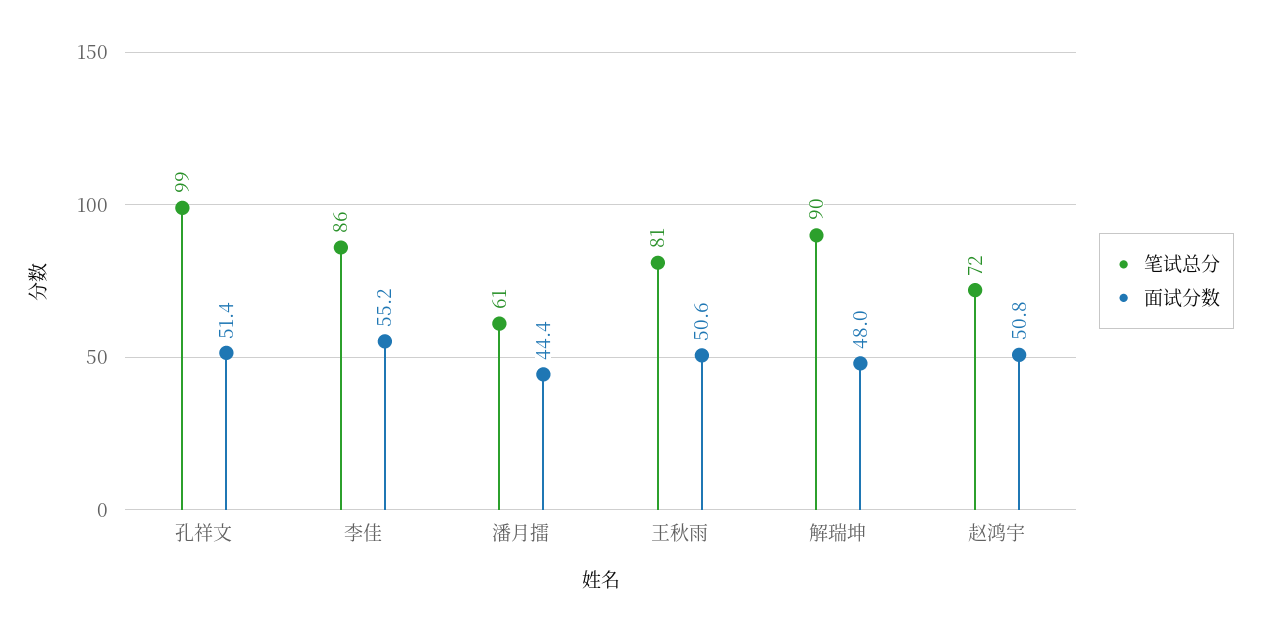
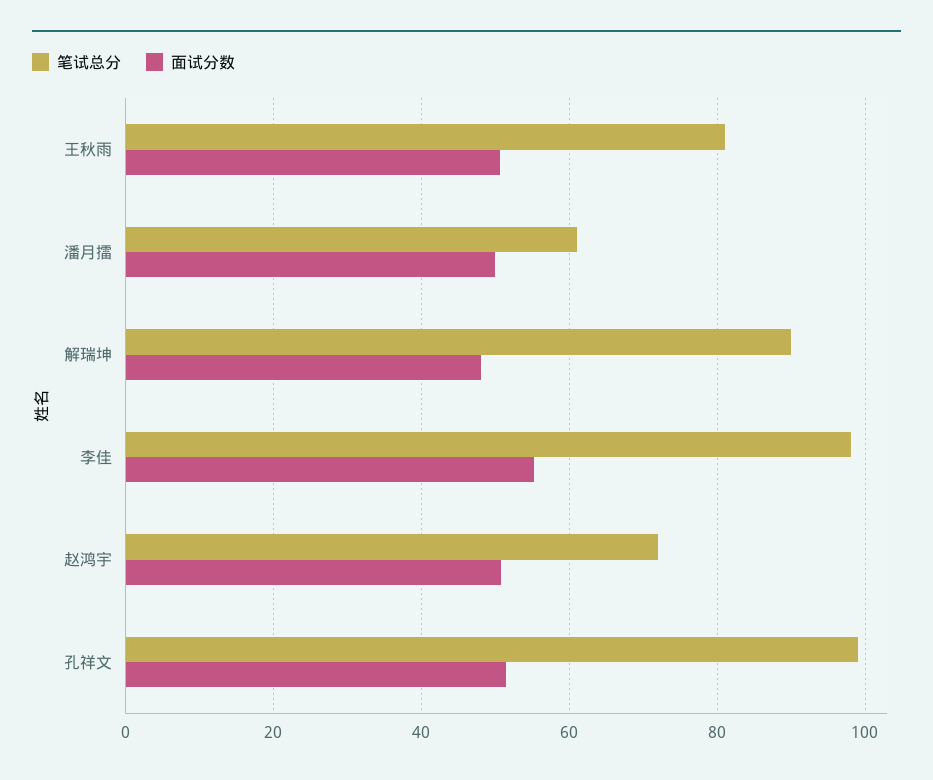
笔试总分, 李佳: 86 -> 98
面试分数, 潘月擂: 44.4 -> 50

